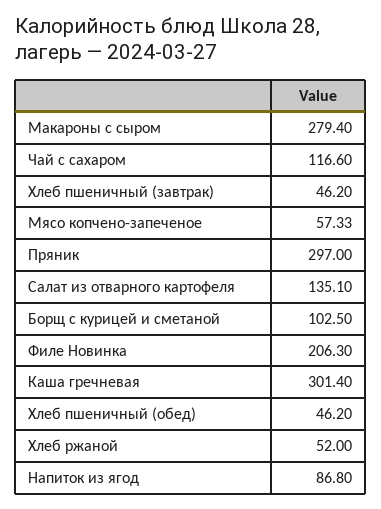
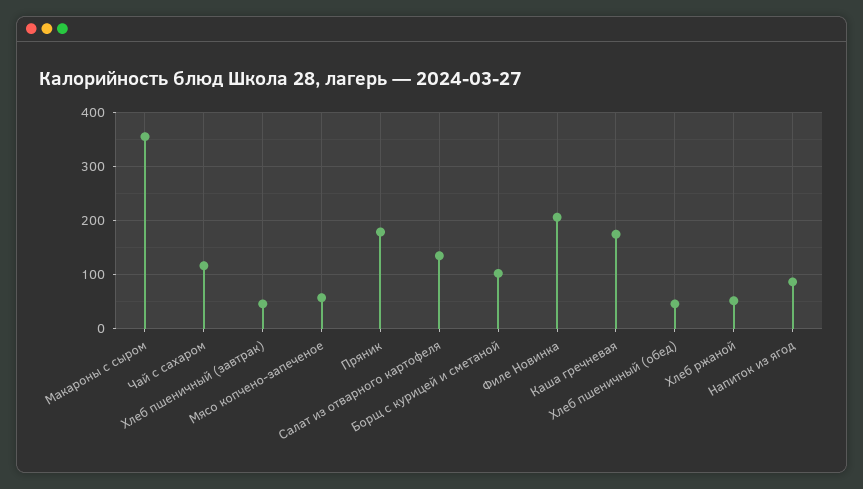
Макароны с сыром: 279.4 -> 360
Пряник: 297 -> 180
Каша гречневая: 301.4 -> 180

